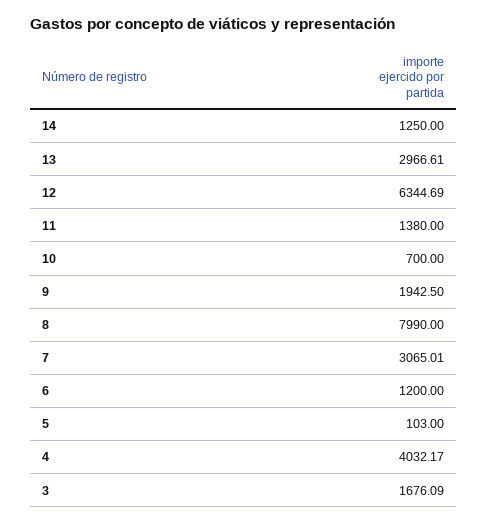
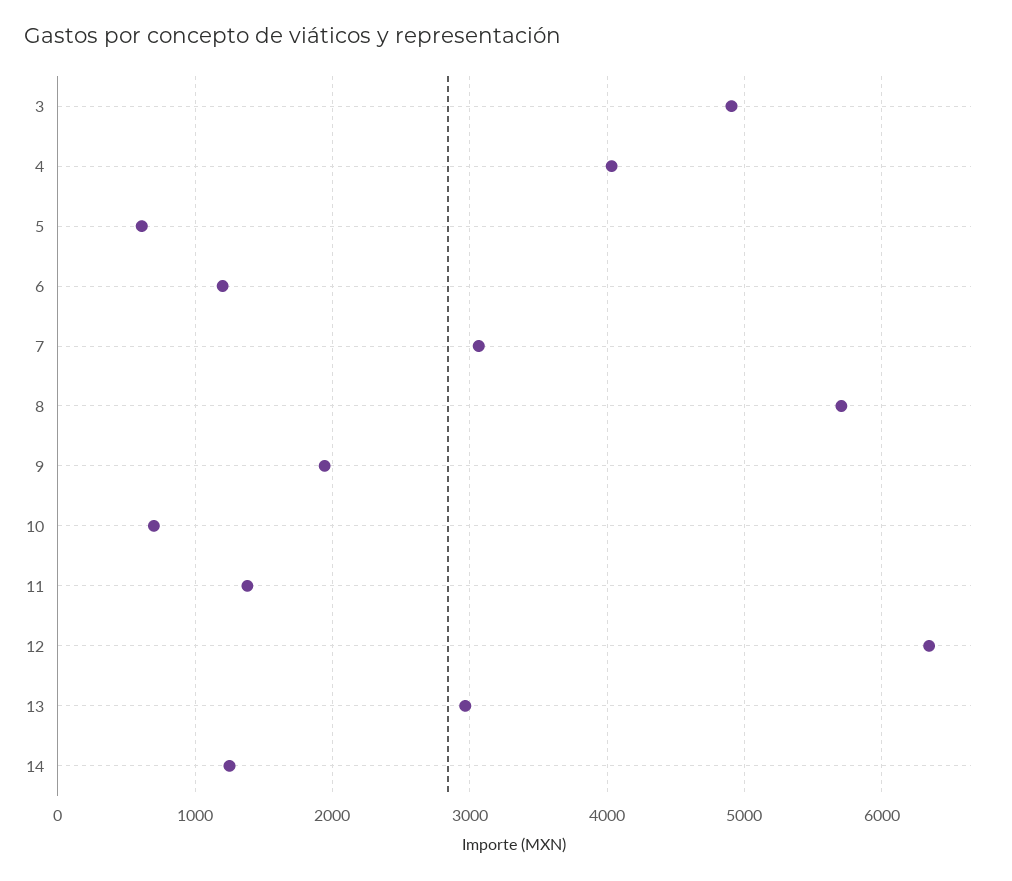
8: 7990 -> 5700
5: 103 -> 600
3: 1676.09 -> 4900

